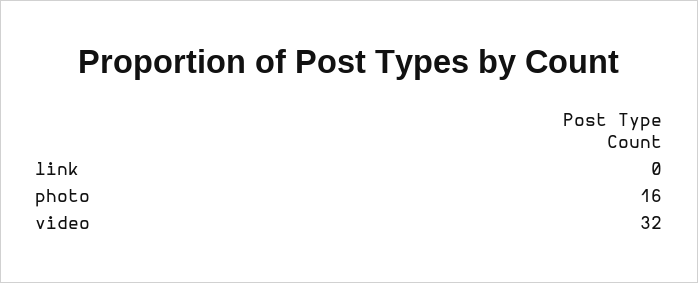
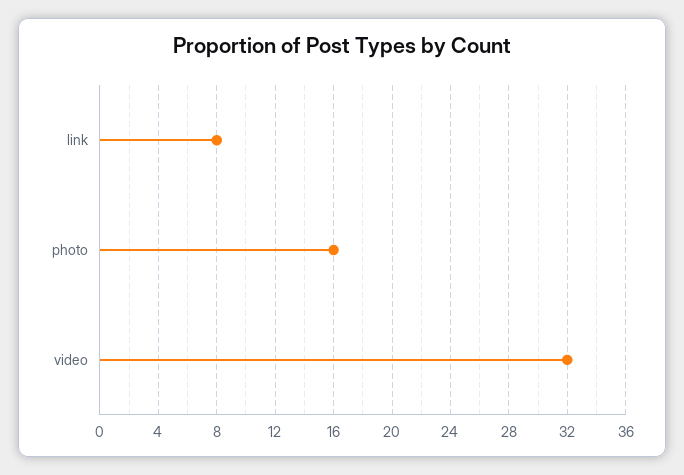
link: 0 -> 8

